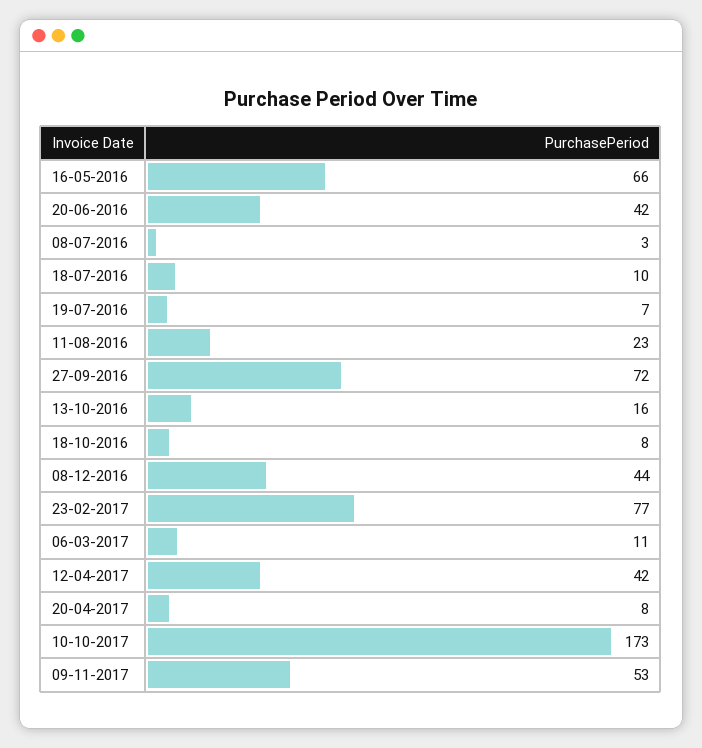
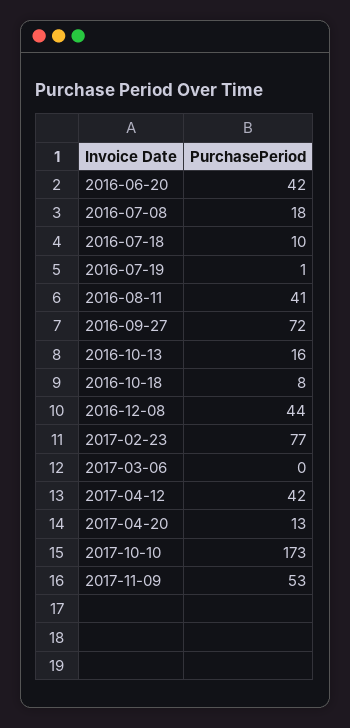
16-05-2016: 66 -> none
08-07-2016: 3 -> 18
19-07-2016: 7 -> 1
11-08-2016: 23 -> 41
06-03-2017: 11 -> 0
20-04-2017: 8 -> 13

